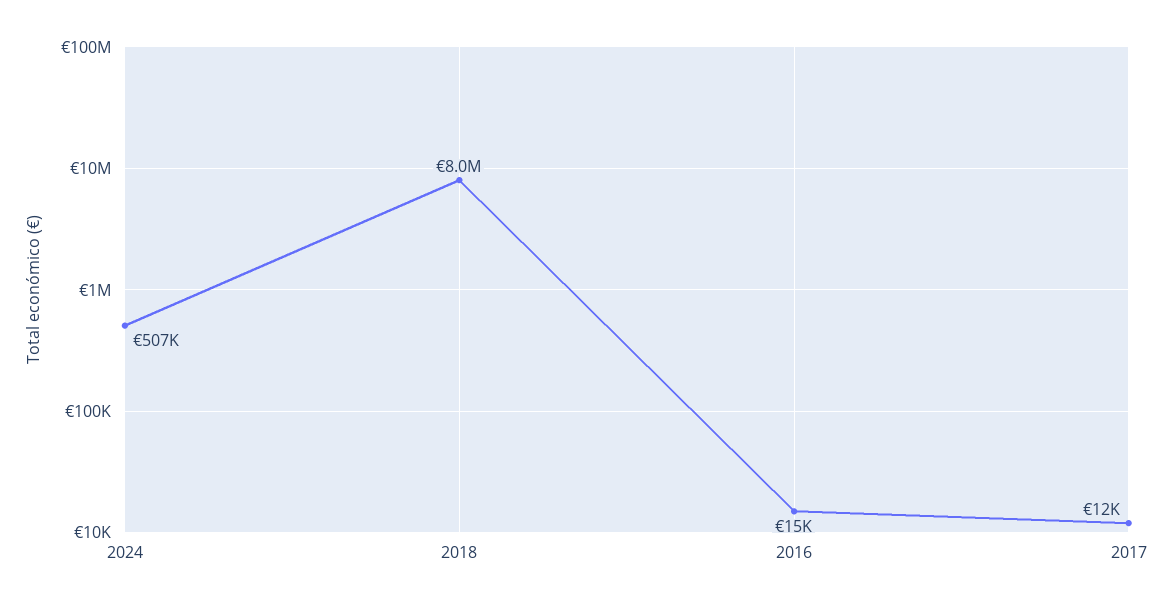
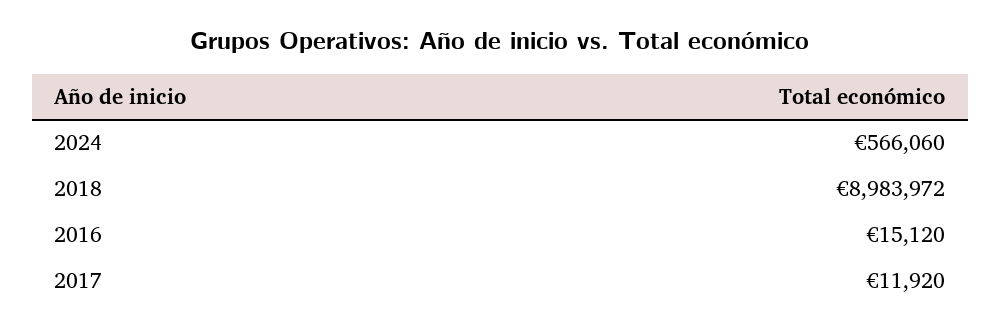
2024: 507000 -> 566060
2018: 8000000 -> 8983972

